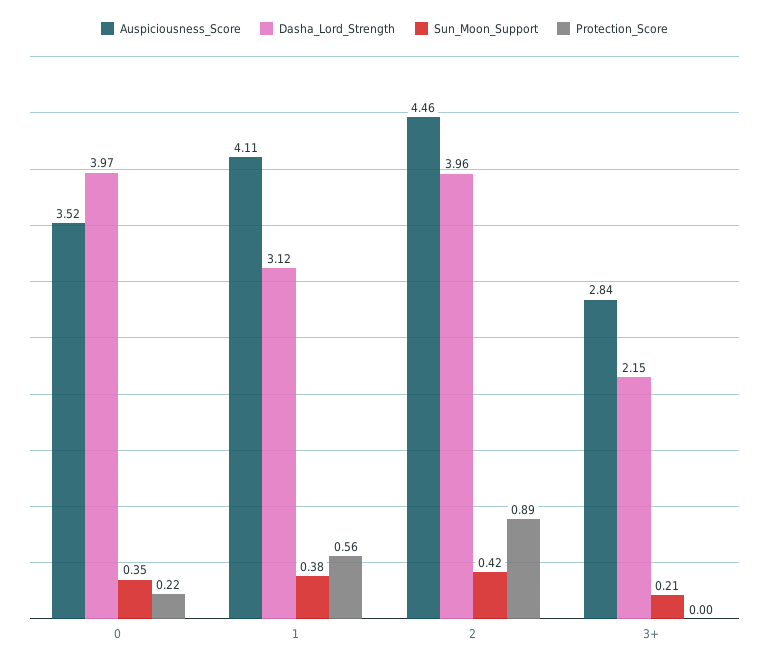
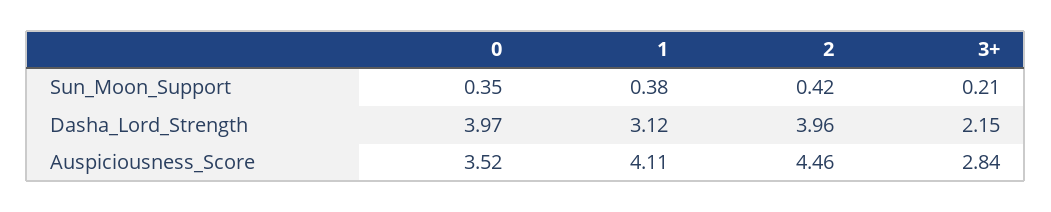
Protection_Score, 0: 0.22 -> none
Protection_Score, 1: 0.56 -> none
Protection_Score, 2: 0.89 -> none
Protection_Score, 3+: 0 -> none

